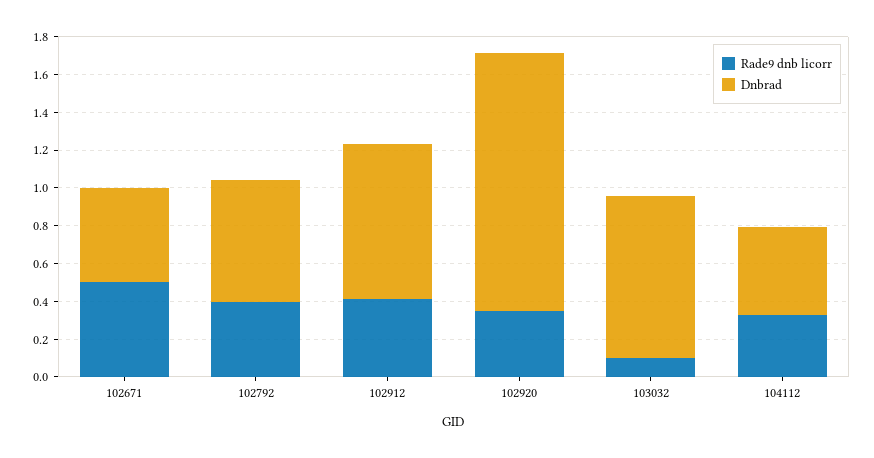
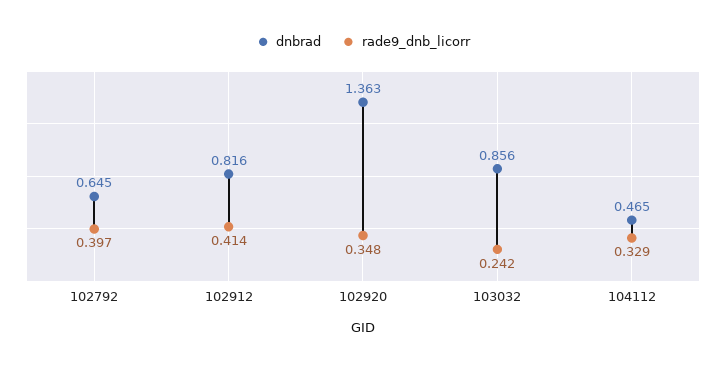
Rade9 dnb licorr, 102671: 0.5 -> none
Dnbrad, 102671: 0.5 -> none
Rade9 dnb licorr, 103032: 0.1 -> 0.242

